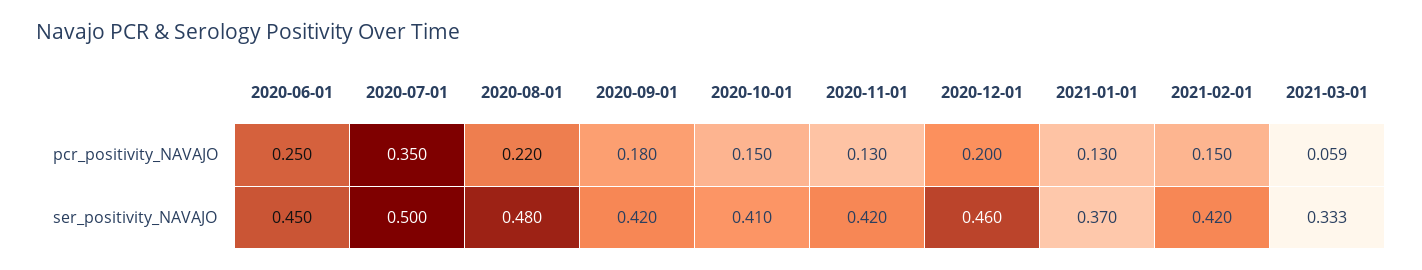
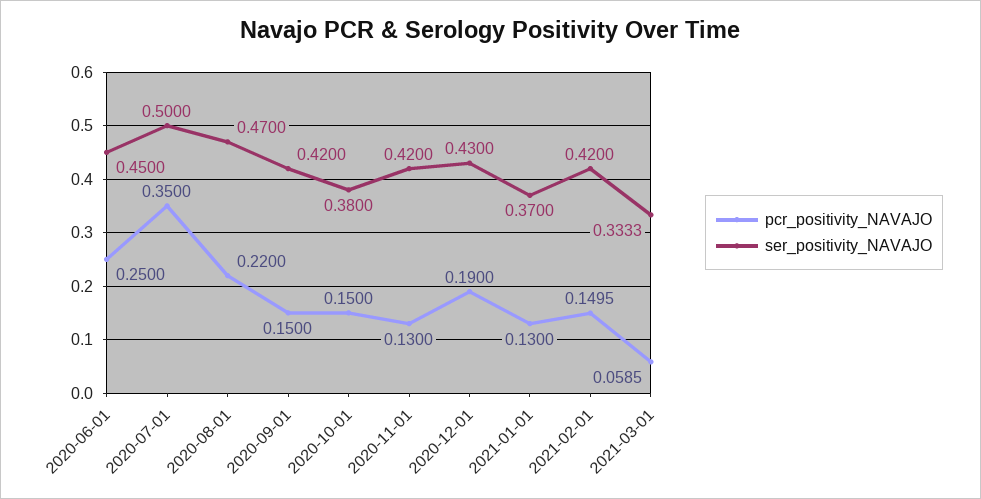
pcr_positivity_NAVAJO, 2020-09-01: 0.18 -> 0.15
pcr_positivity_NAVAJO, 2020-12-01: 0.2 -> 0.19
ser_positivity_NAVAJO, 2020-08-01: 0.48 -> 0.47
ser_positivity_NAVAJO, 2020-10-01: 0.41 -> 0.38
ser_positivity_NAVAJO, 2020-12-01: 0.46 -> 0.43

